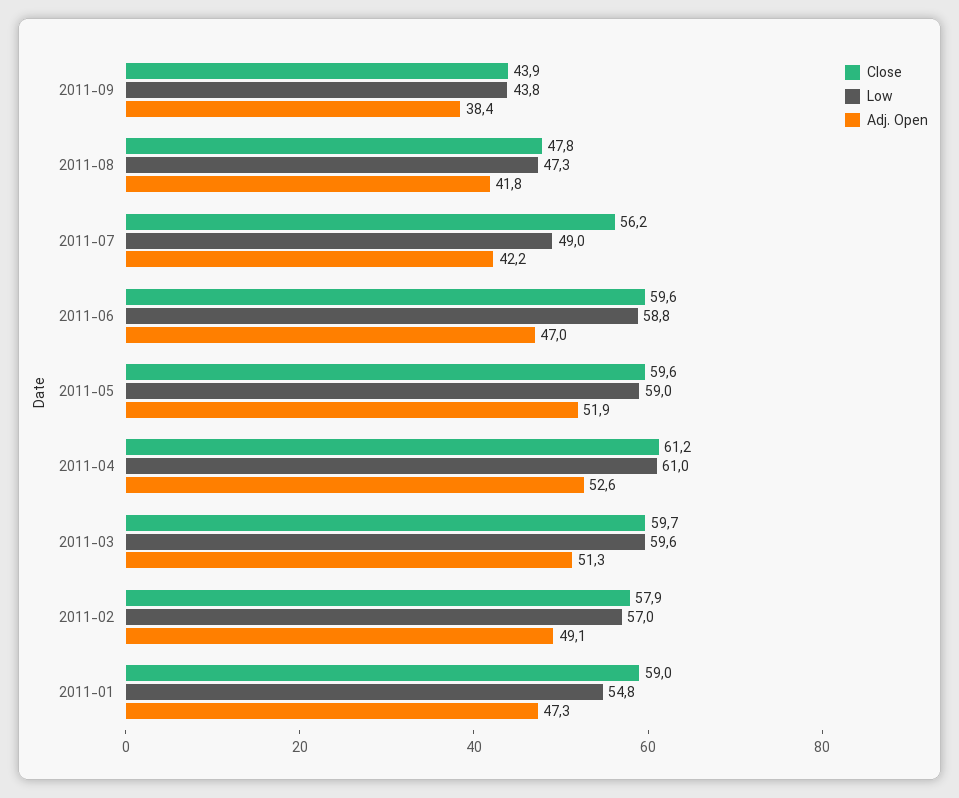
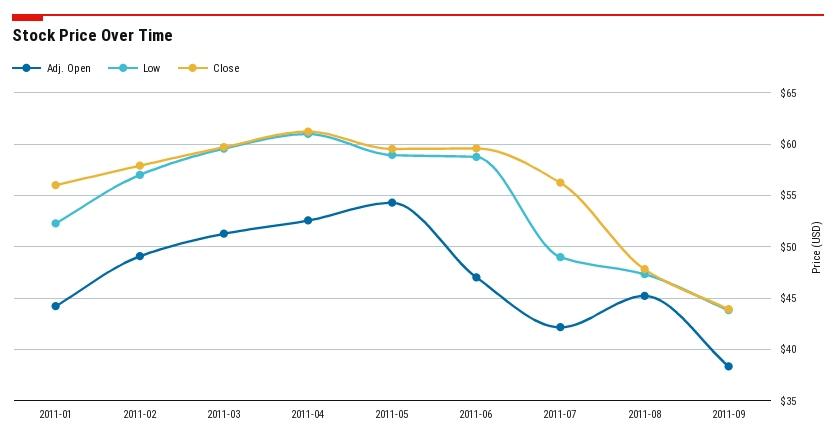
Adj. Open, 2011-08: 41.8 -> 45
Adj. Open, 2011-05: 51.9 -> 54
Close, 2011-01: 59 -> 56
Low, 2011-01: 54.8 -> 52
Adj. Open, 2011-01: 47.3 -> 44

